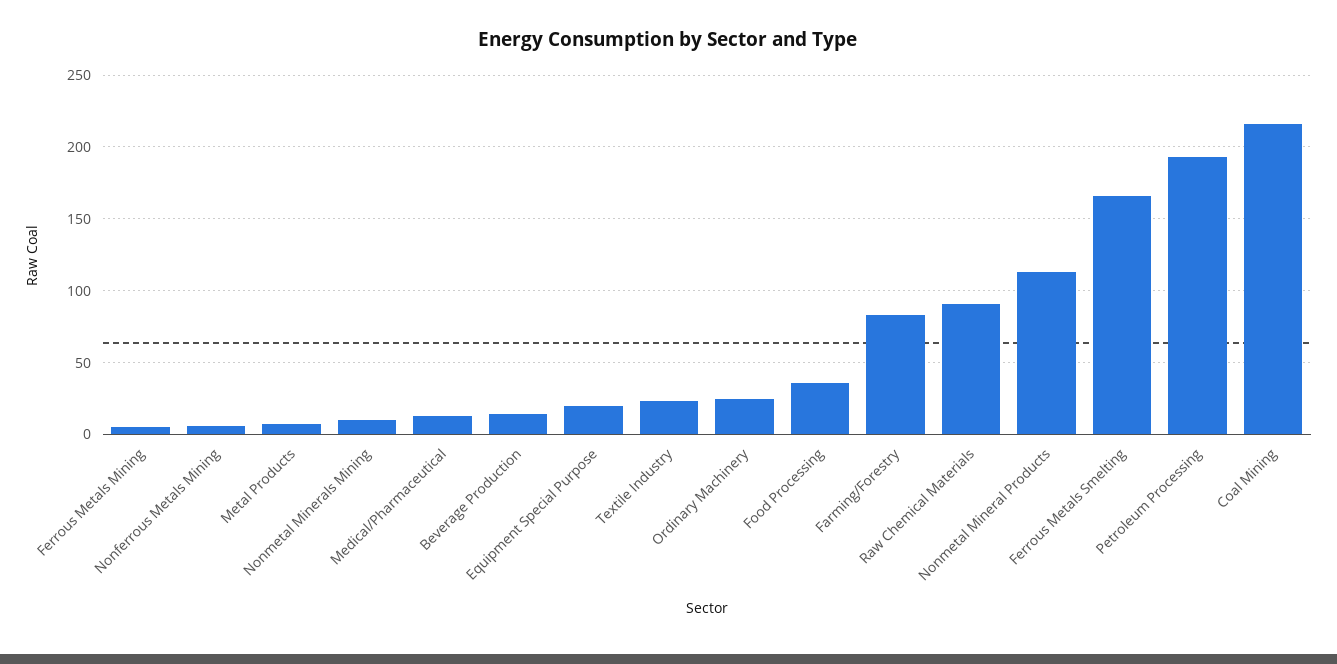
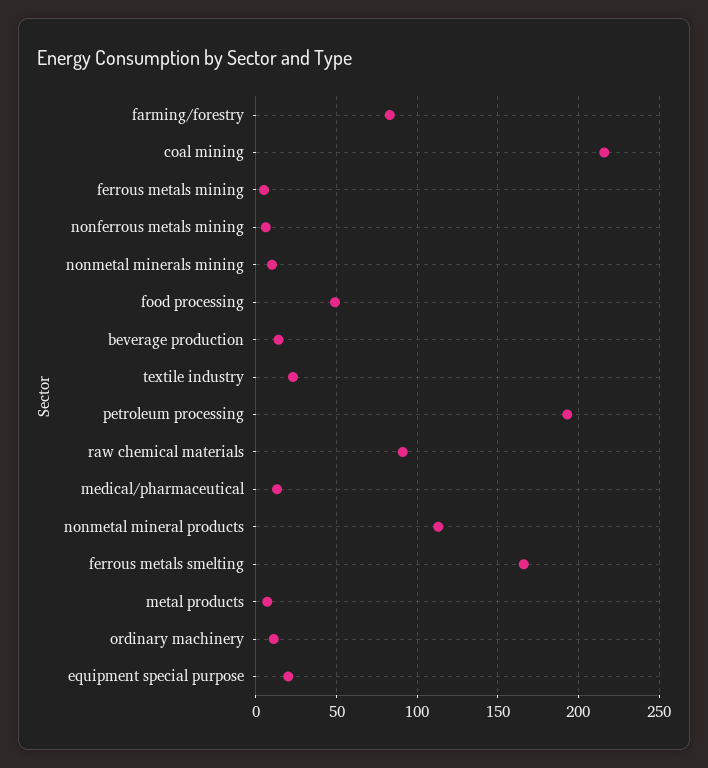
Ordinary Machinery: 25 -> 10
Food Processing: 35 -> 50

